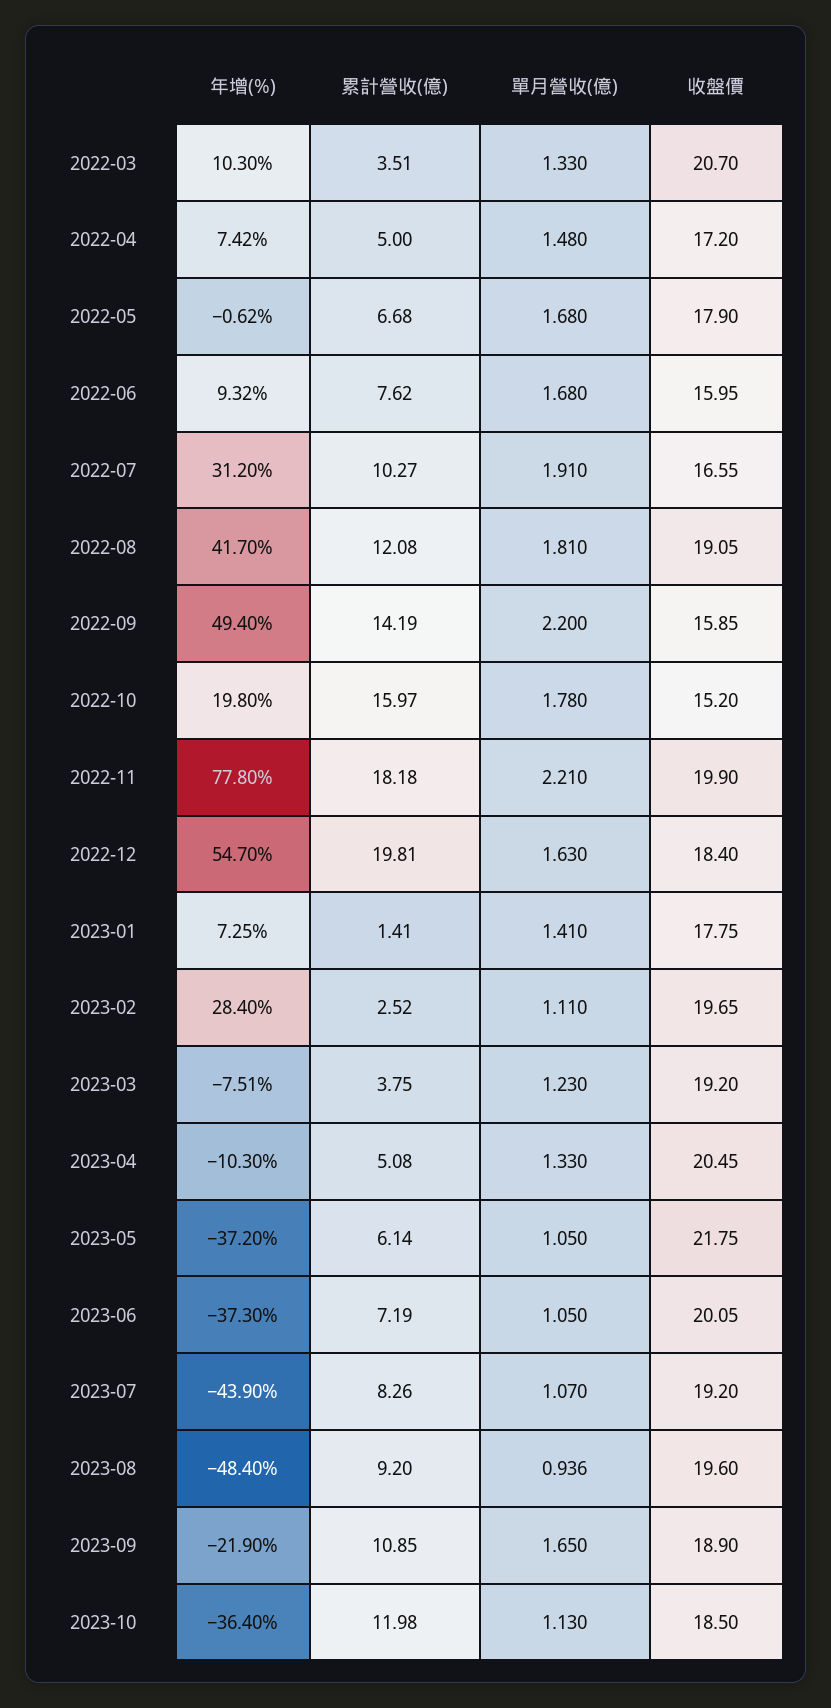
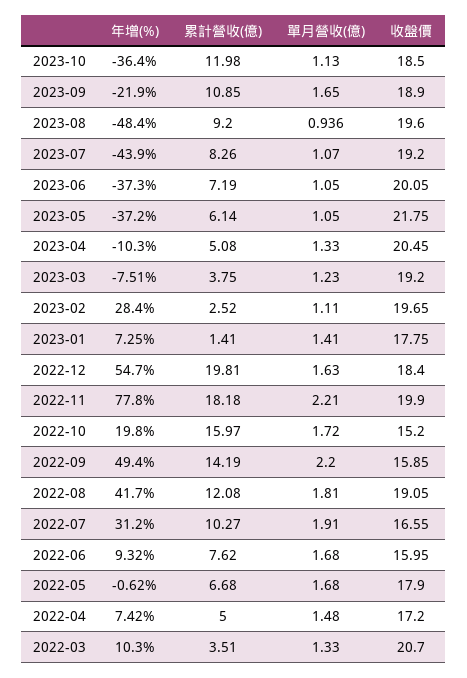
單月營收(億), 2022-10: 1.78 -> 1.72

